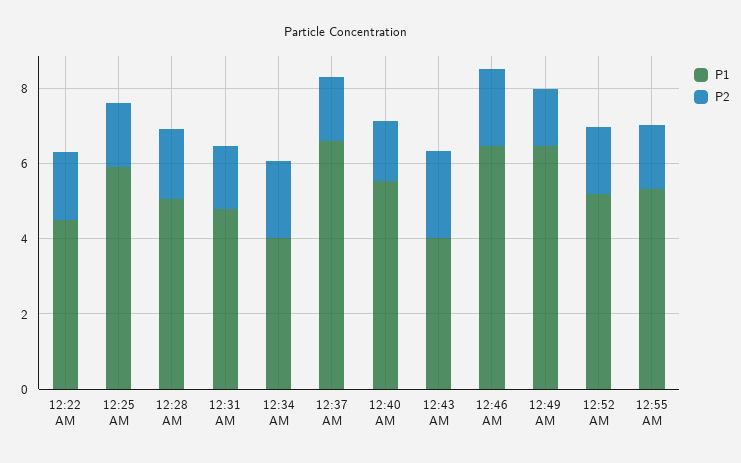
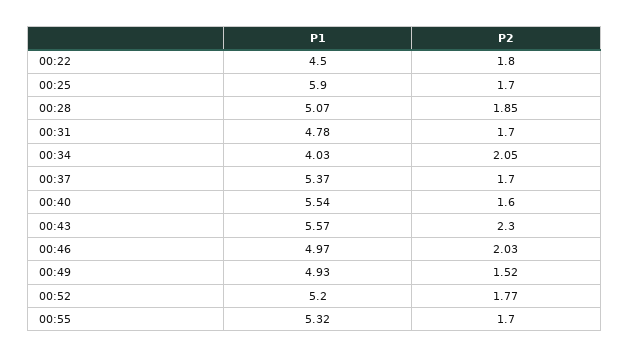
P1, 12:37 AM: 6.5 -> 5.37
P1, 12:43 AM: 4 -> 5.57
P1, 12:46 AM: 6.5 -> 4.97
P1, 12:49 AM: 6.5 -> 4.93

